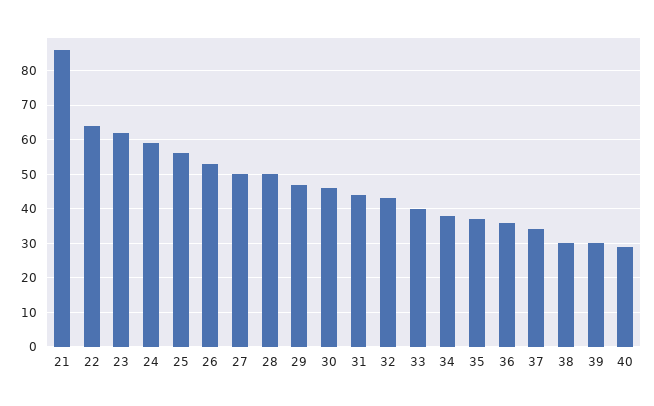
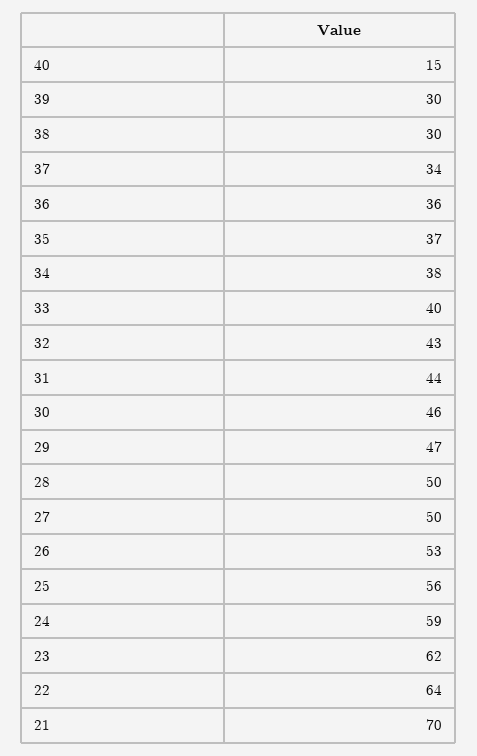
21: 85 -> 70
40: 30 -> 15

